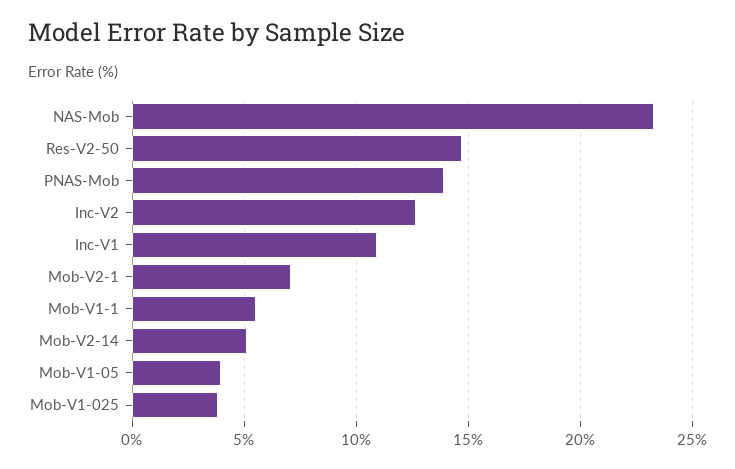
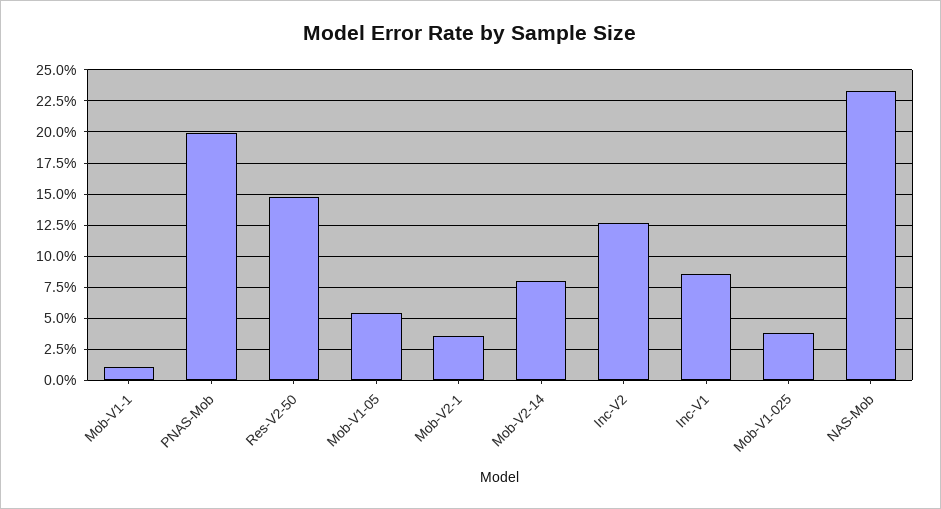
PNAS-Mob: 14 -> 20
Inc-V1: 11 -> 8.5
Mob-V2-1: 7 -> 3.5
Mob-V1-1: 5.5 -> 1
Mob-V2-14: 5 -> 8
Mob-V1-05: 4 -> 5.5

